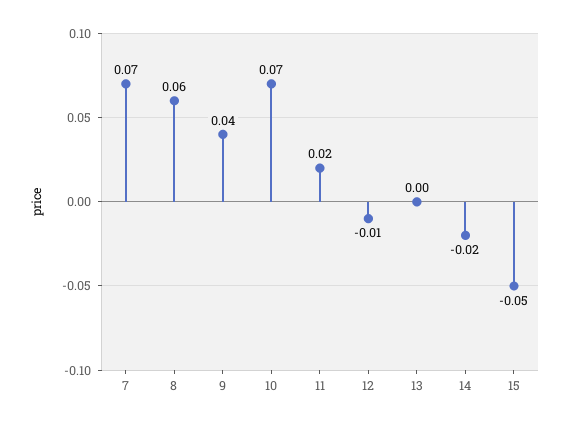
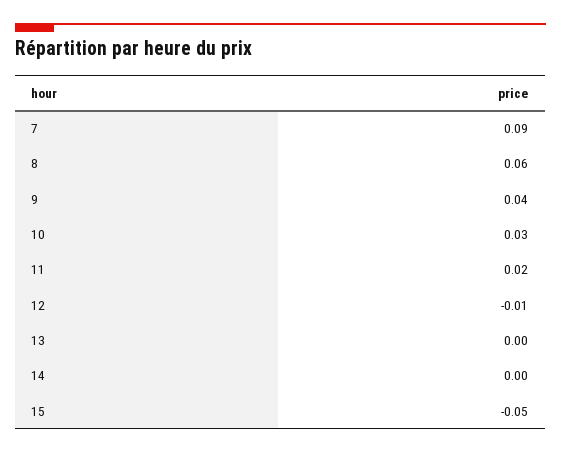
7: 0.07 -> 0.09
10: 0.07 -> 0.03
14: -0.02 -> 0

